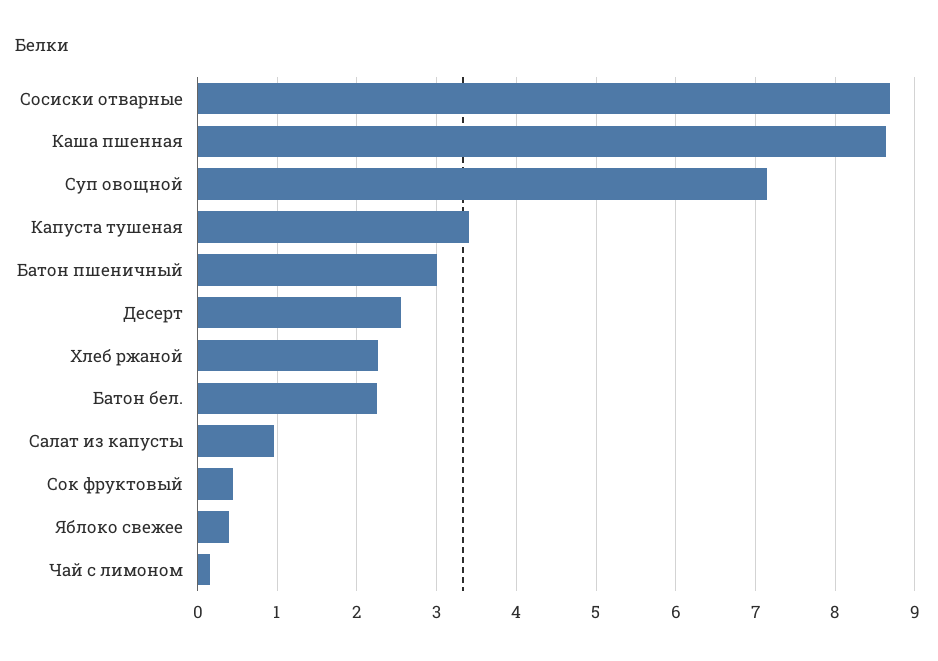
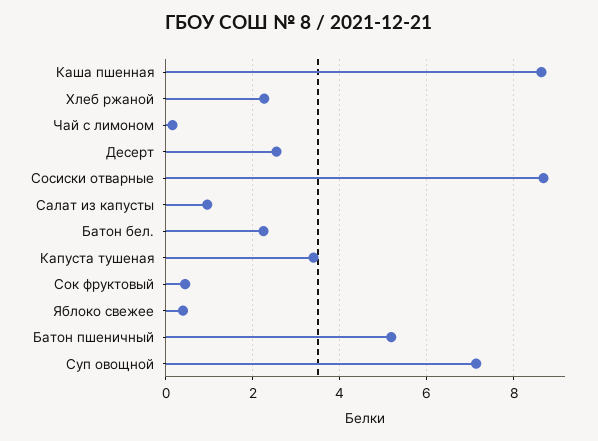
Батон пшеничный: 3 -> 5.2

